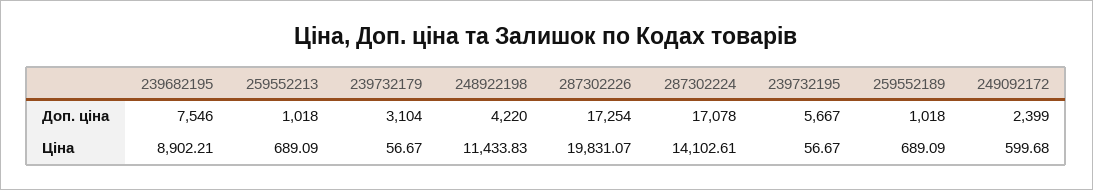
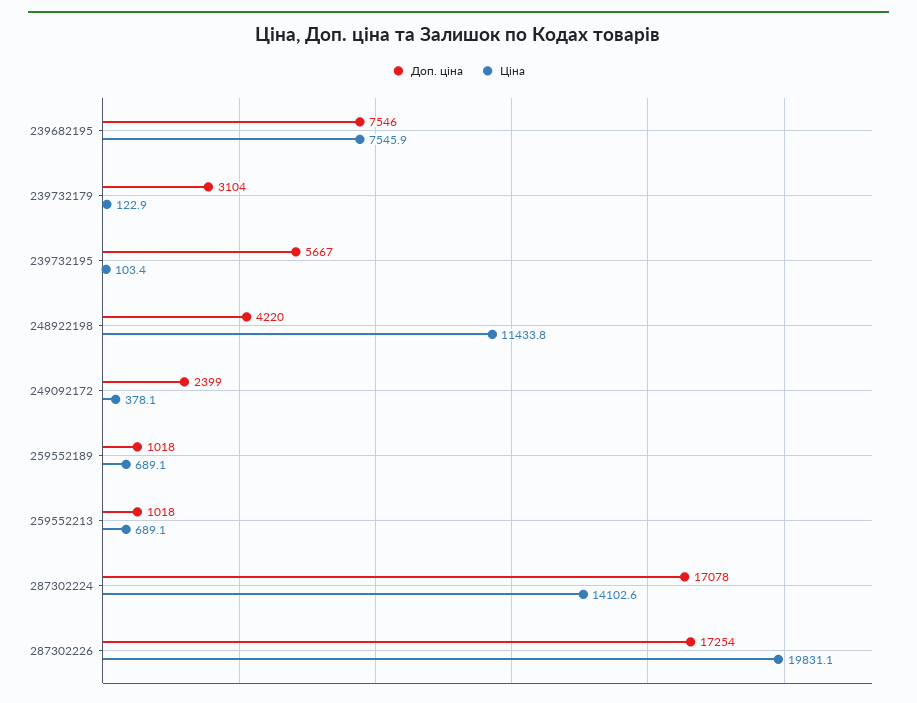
Ціна, 239682195: 8902.21 -> 7545.9
Ціна, 239732179: 56.67 -> 122.9
Ціна, 239732195: 56.67 -> 103.4
Ціна, 249092172: 599.68 -> 378.1

